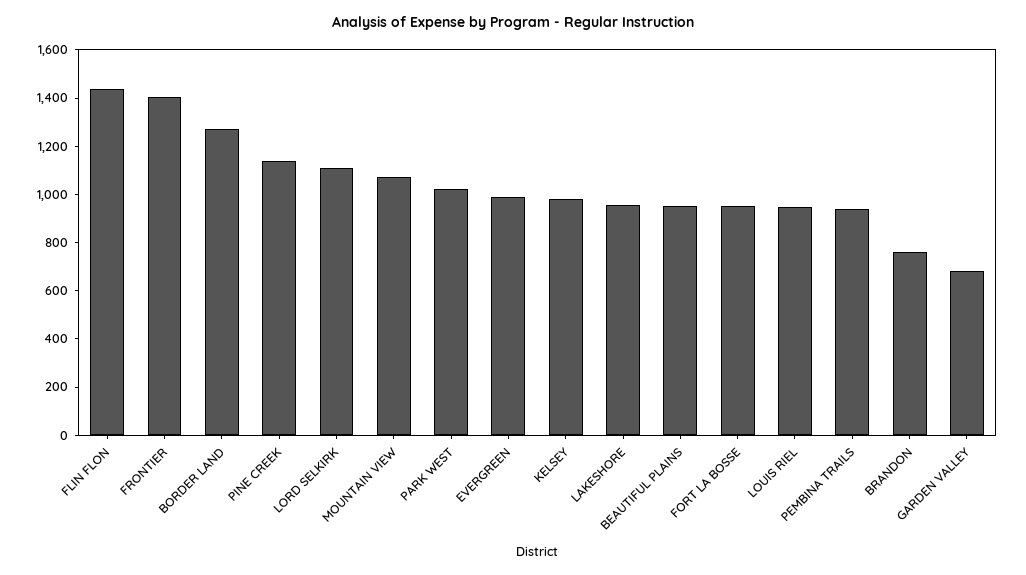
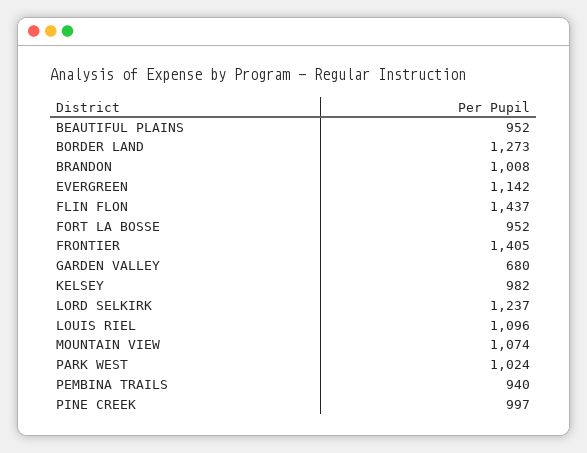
PINE CREEK: 1150 -> 997
LORD SELKIRK: 1100 -> 1237
EVERGREEN: 1000 -> 1142
LAKESHORE: 950 -> none
LOUIS RIEL: 950 -> 1096
BRANDON: 750 -> 1008

